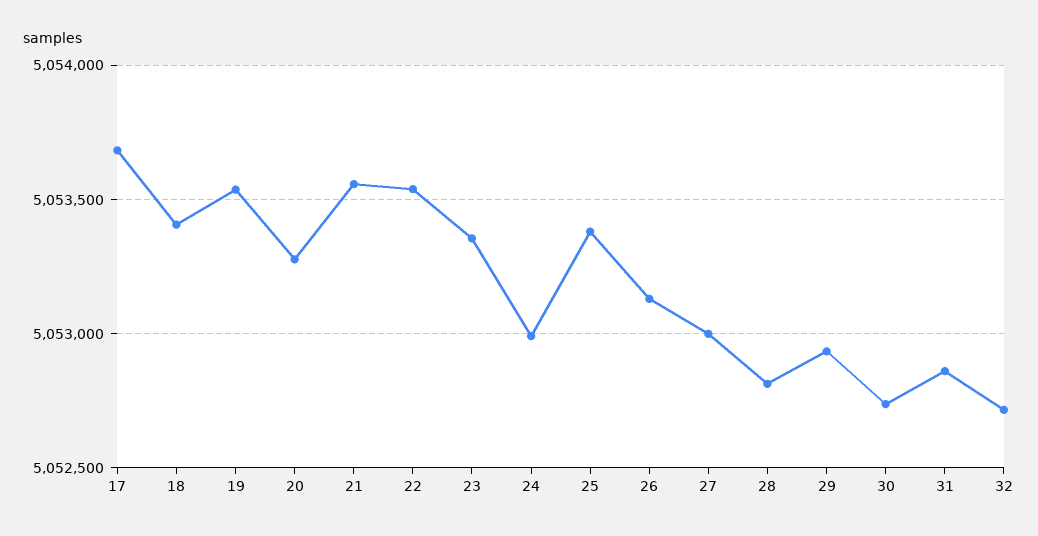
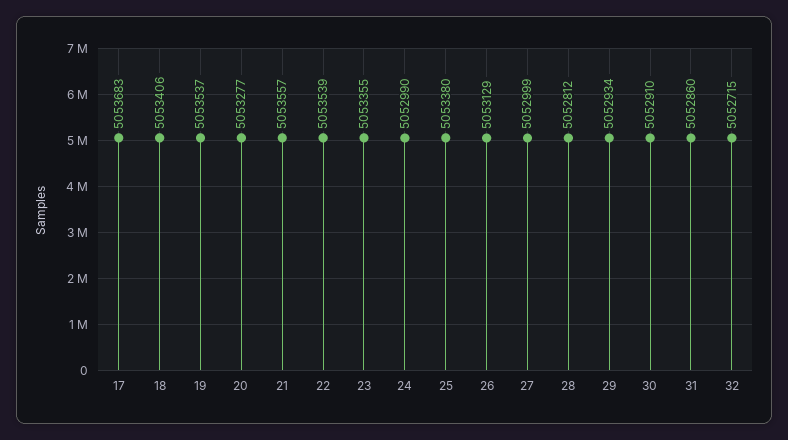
30: 5052750 -> 5052910

